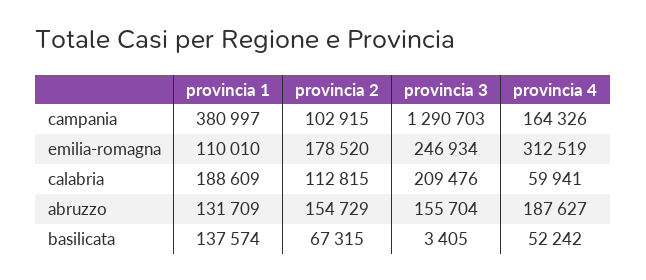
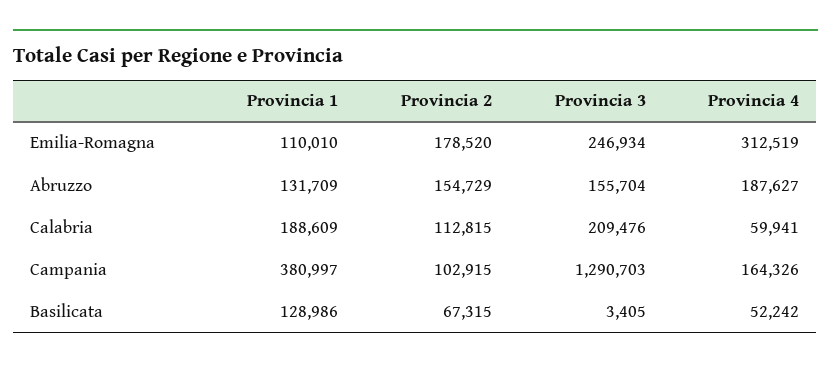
provincia 1, basilicata: 137574 -> 128986

